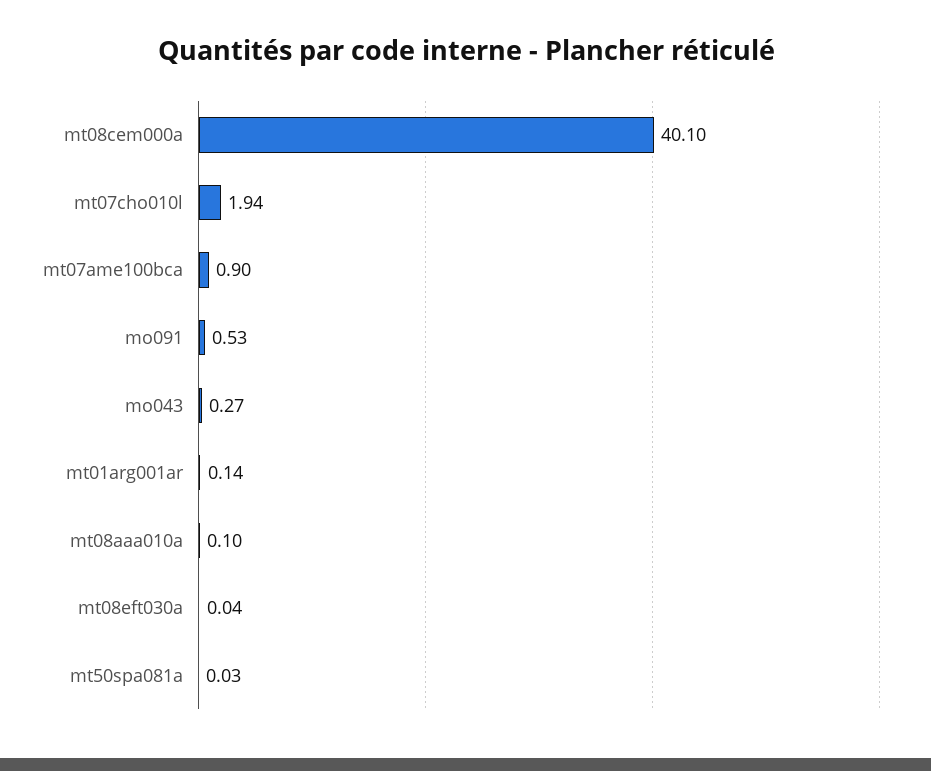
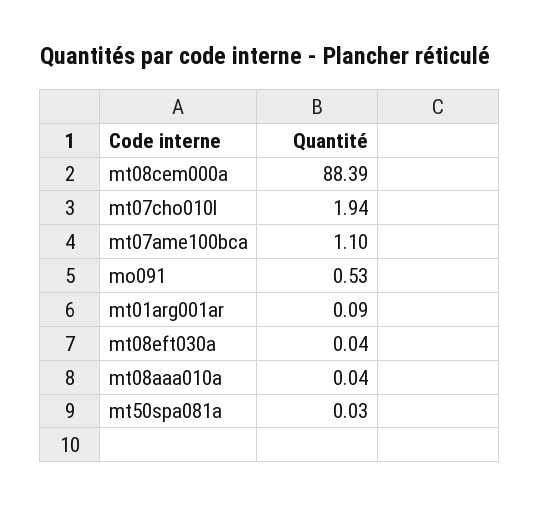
mt08cem000a: 40.1 -> 88.39
mt07ame100bca: 0.9 -> 1.1
mo043: 0.27 -> none
mt01arg001ar: 0.14 -> 0.09
mt08aaa010a: 0.1 -> 0.04

